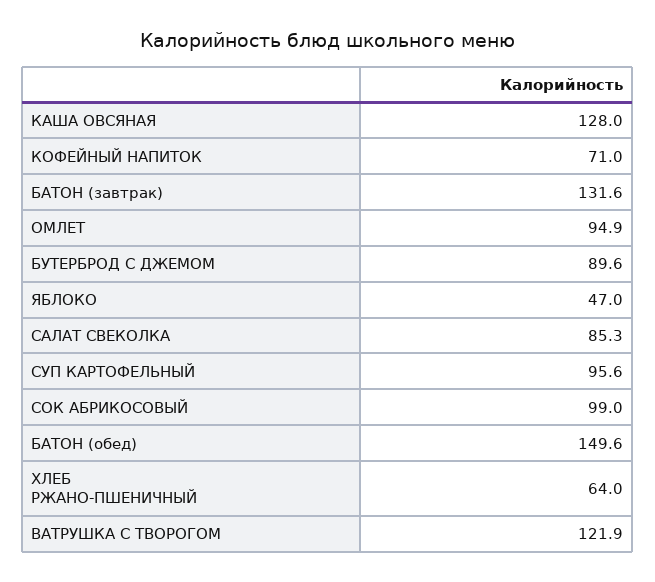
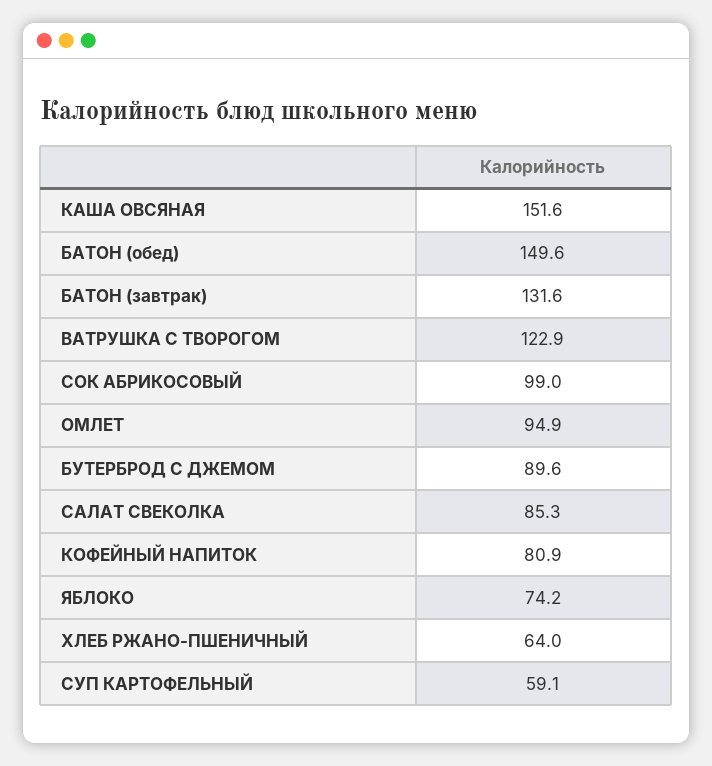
КАША ОВСЯНАЯ: 128 -> 151.6
КОФЕЙНЫЙ НАПИТОК: 71 -> 80.9
ЯБЛОКО: 47 -> 74.2
СУП КАРТОФЕЛЬНЫЙ: 95.6 -> 59.1
ВАТРУШКА С ТВОРОГОМ: 121.9 -> 122.9

